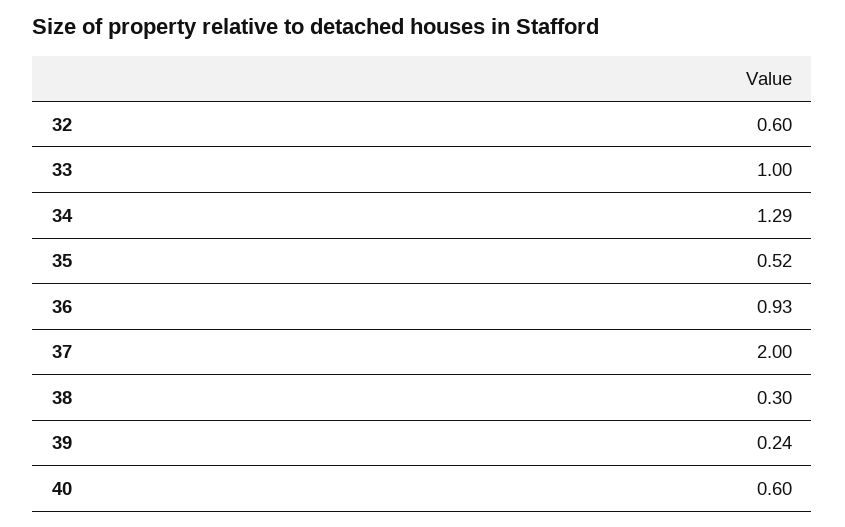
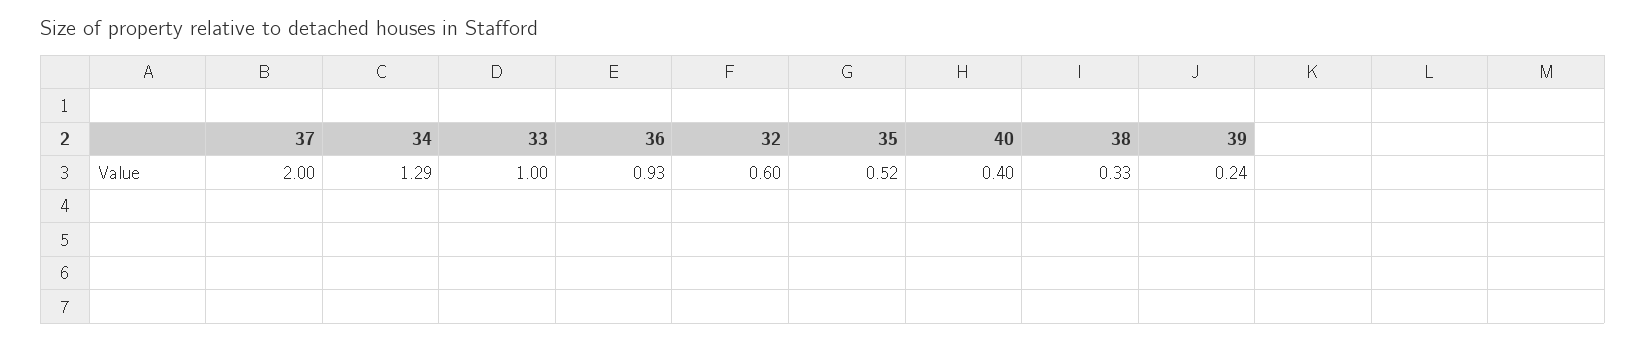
38: 0.3 -> 0.33
40: 0.6 -> 0.4

